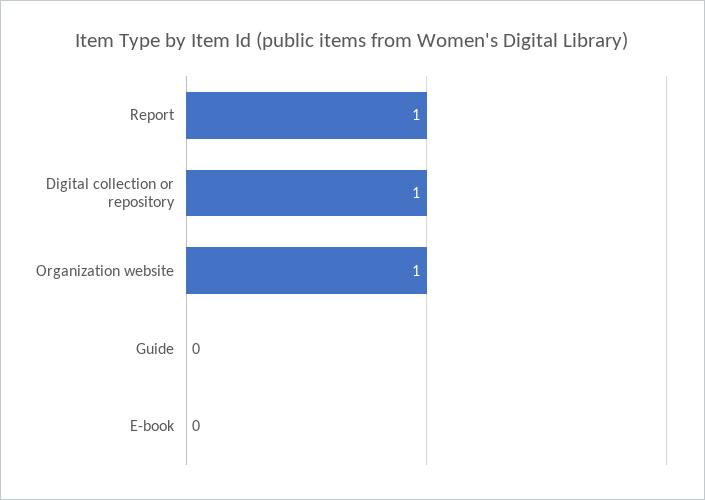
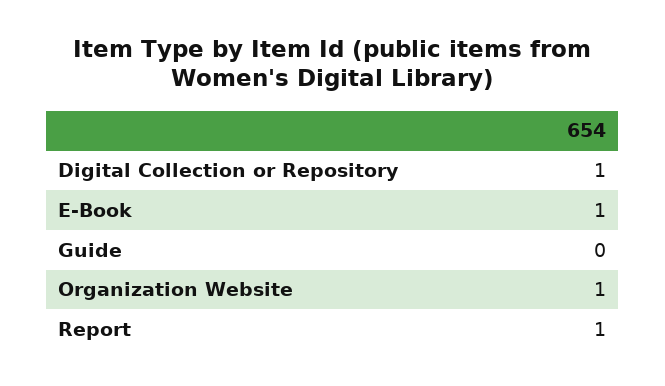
E-book: 0 -> 1

